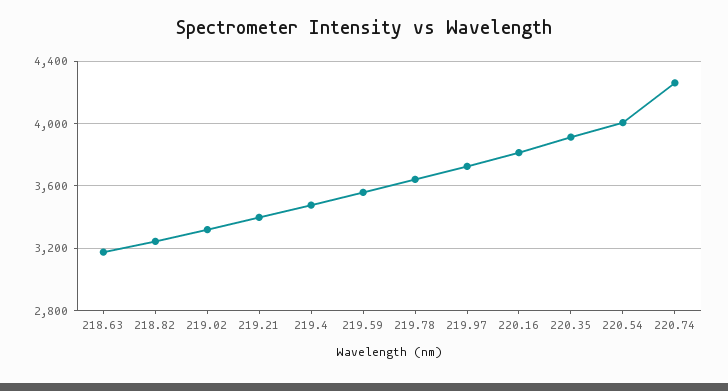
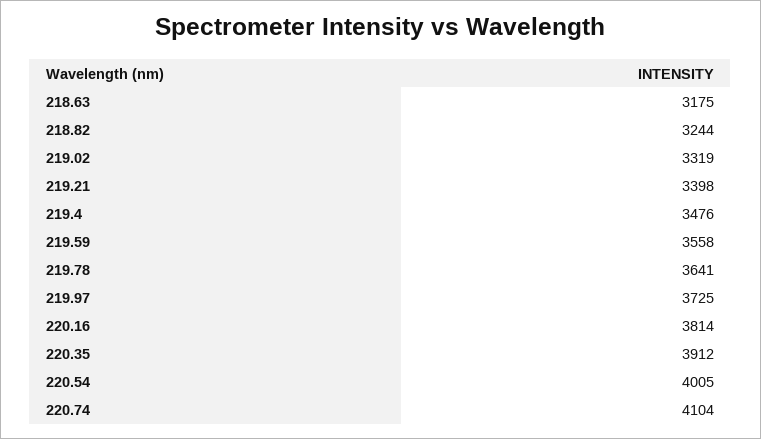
220.74: 4250 -> 4104

